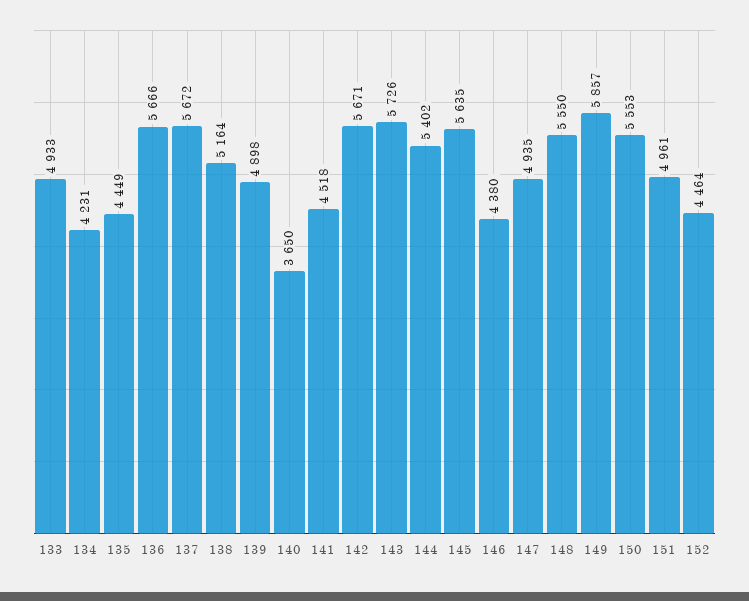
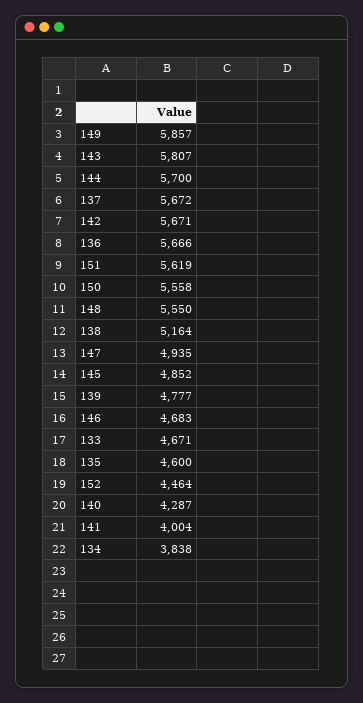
133: 4933 -> 4671
134: 4231 -> 3838
135: 4449 -> 4600
139: 4898 -> 4777
140: 3650 -> 4287
141: 4518 -> 4004
143: 5726 -> 5807
144: 5402 -> 5700
145: 5635 -> 4852
146: 4380 -> 4683
150: 5553 -> 5558
151: 4961 -> 5619

